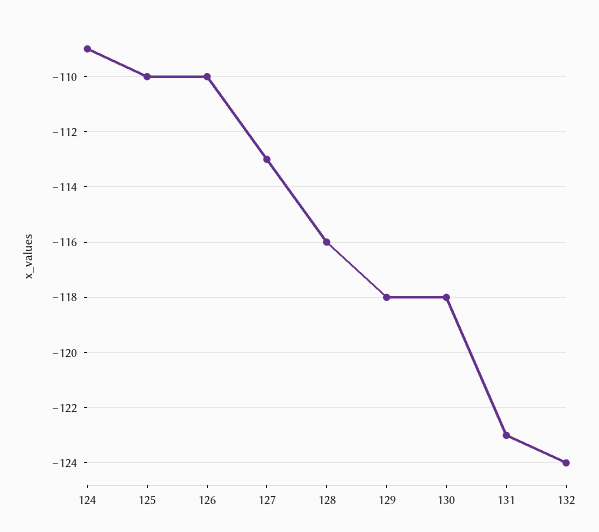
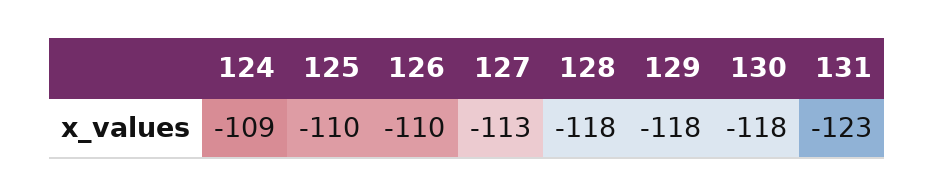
128: -116 -> -118
132: -124 -> none

